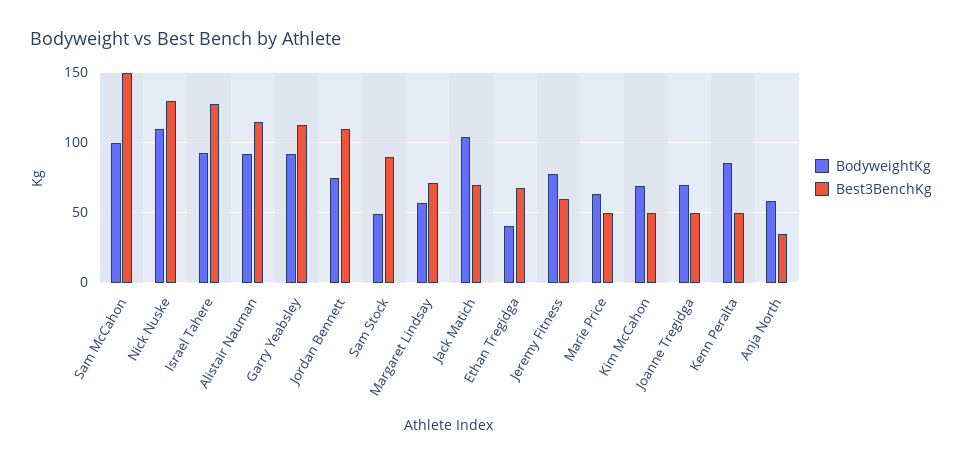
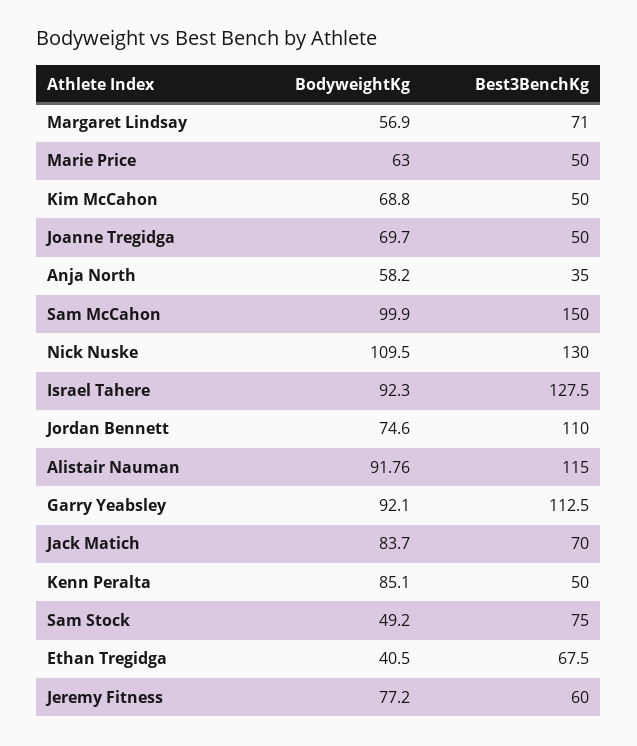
Best3BenchKg, Sam Stock: 90 -> 75
BodyweightKg, Jack Matich: 105 -> 83.7

